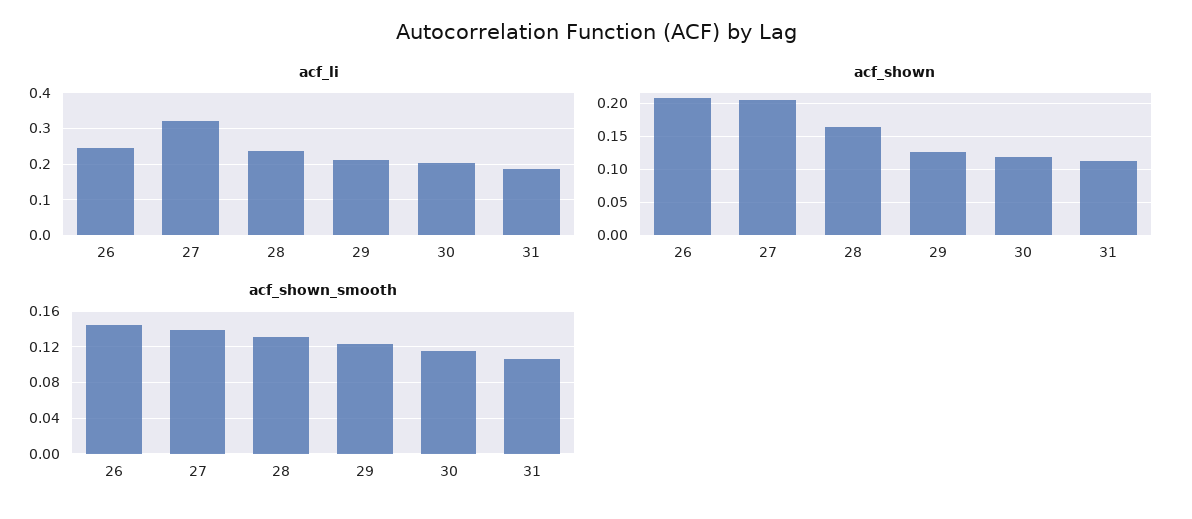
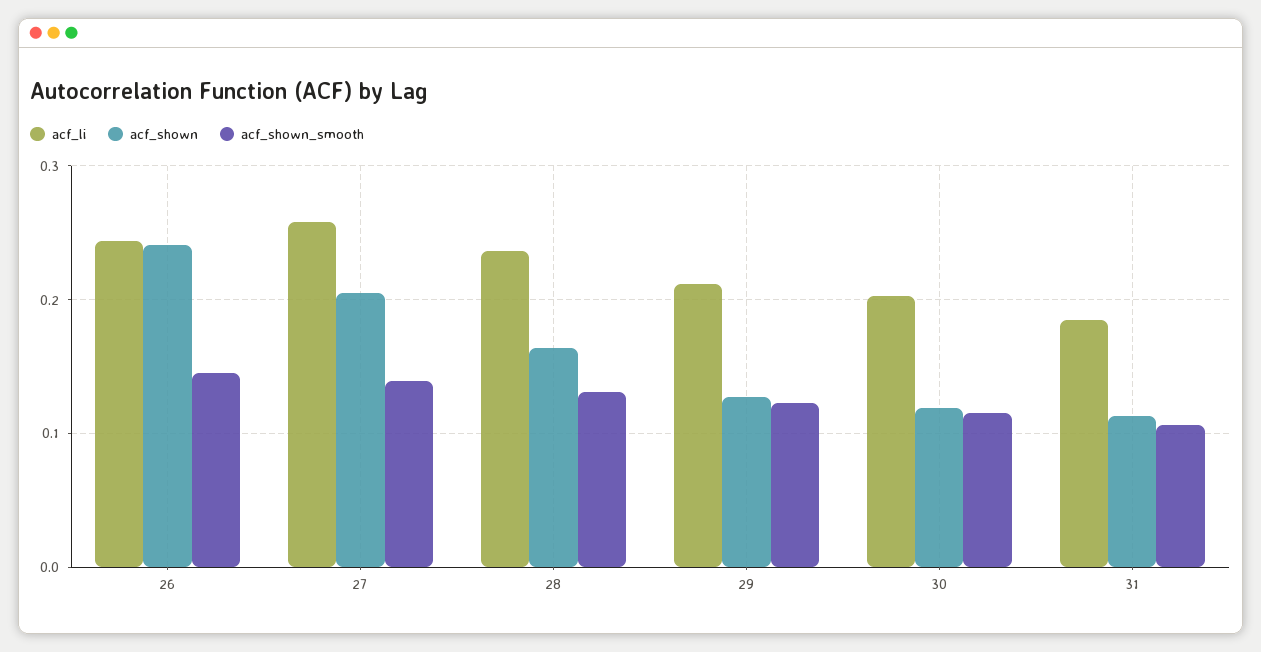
acf_li, 27: 0.32 -> 0.26
acf_shown, 26: 0.21 -> 0.24

